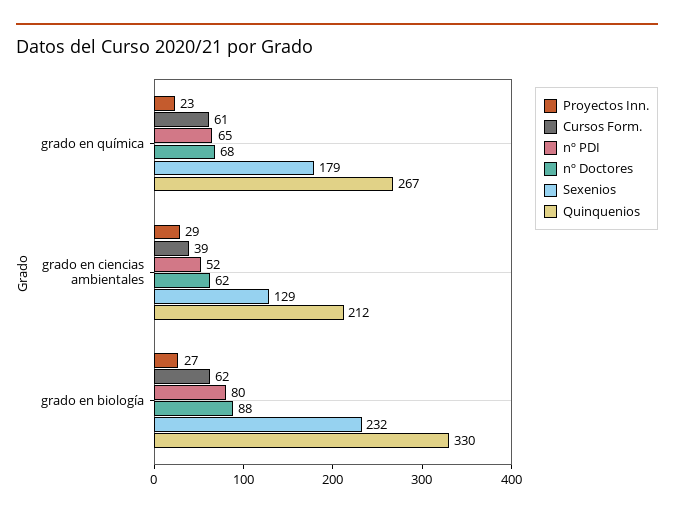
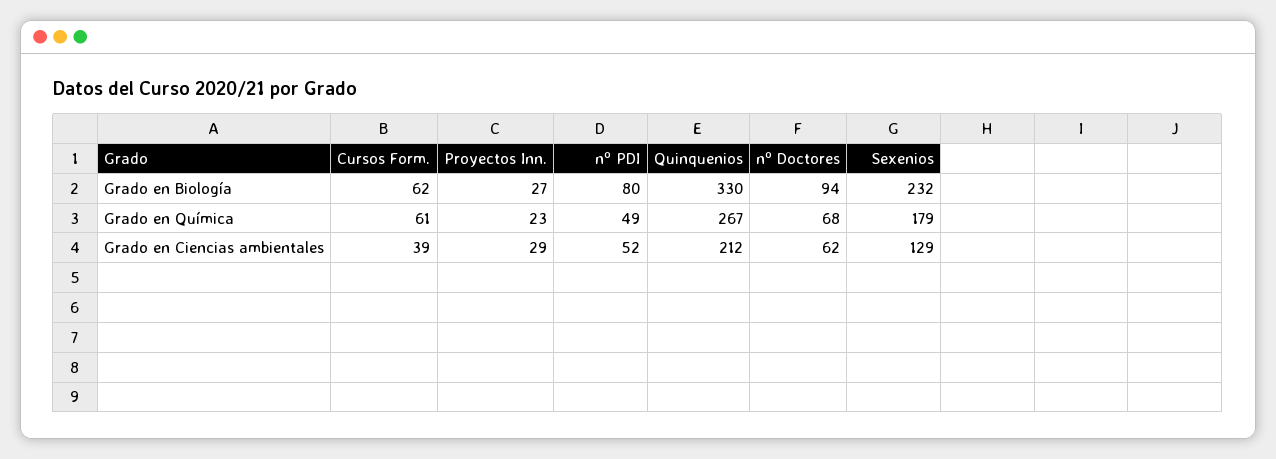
nº PDI, grado en química: 65 -> 49
nº Doctores, grado en biología: 88 -> 94

